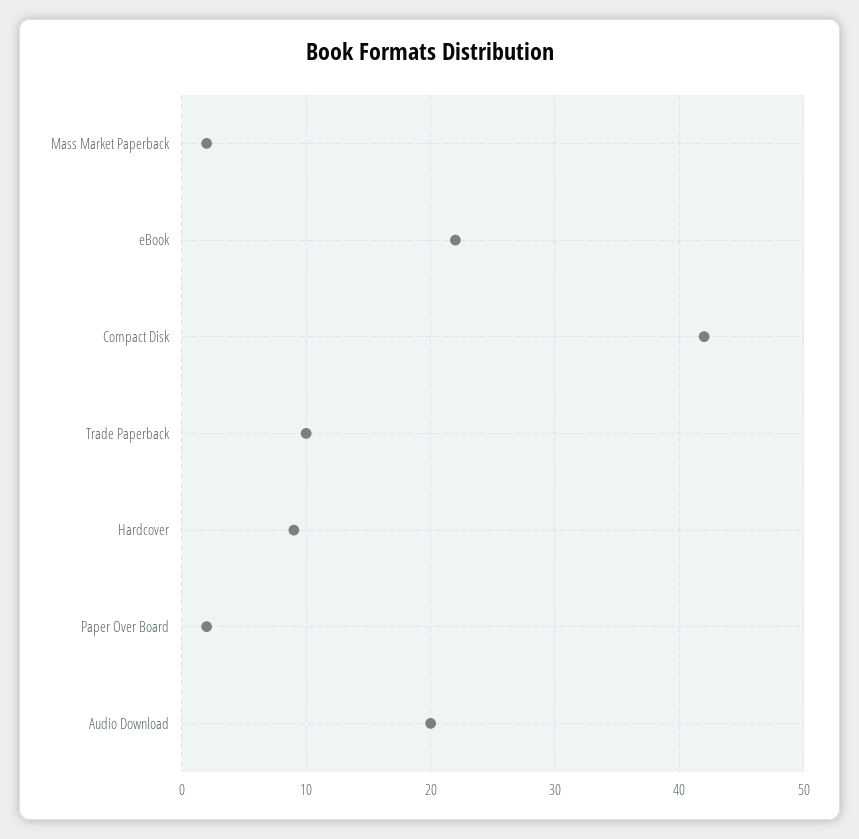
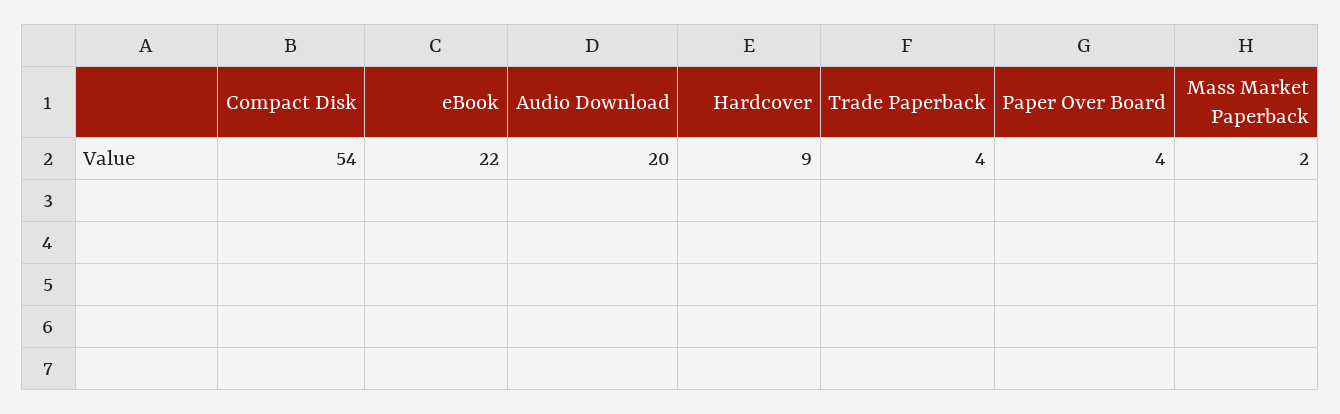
Compact Disk: 42 -> 54
Trade Paperback: 10 -> 4
Paper Over Board: 2 -> 4

